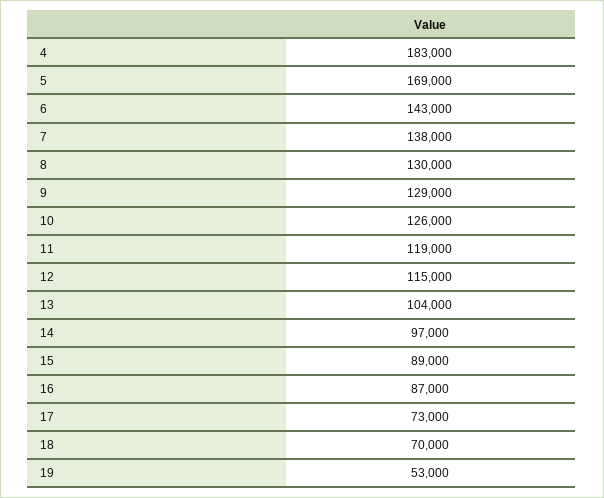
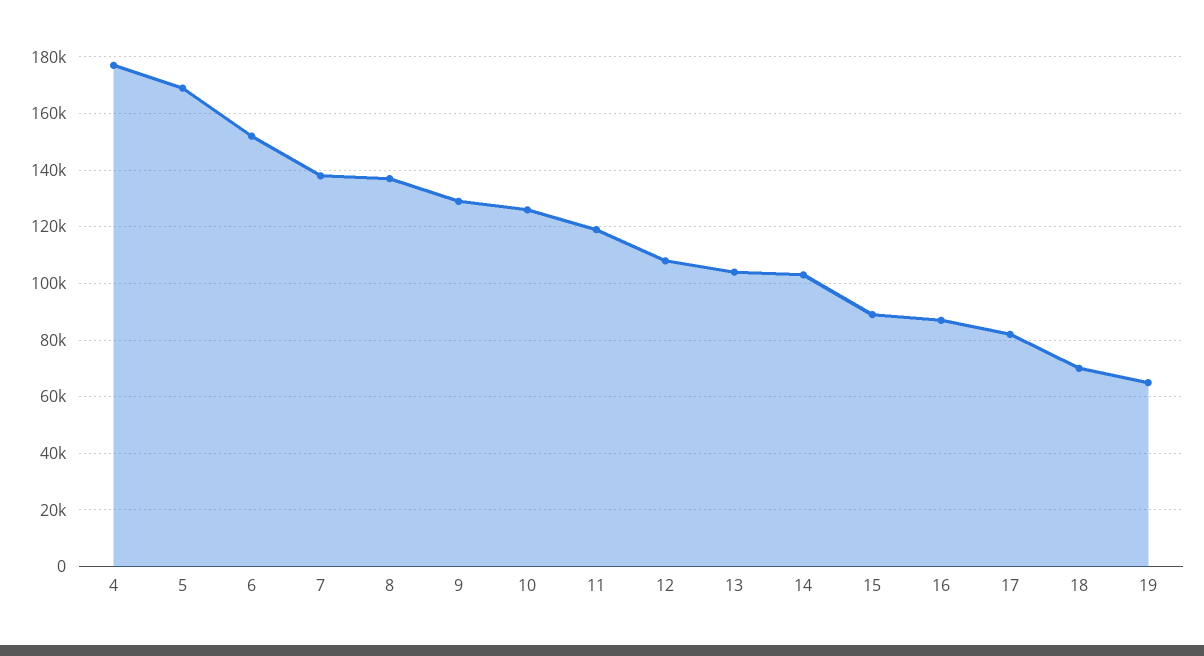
4: 183000 -> 177500
6: 143000 -> 152500
8: 130000 -> 137500
12: 115000 -> 107500
14: 97000 -> 102500
17: 73000 -> 82500
19: 53000 -> 65000

